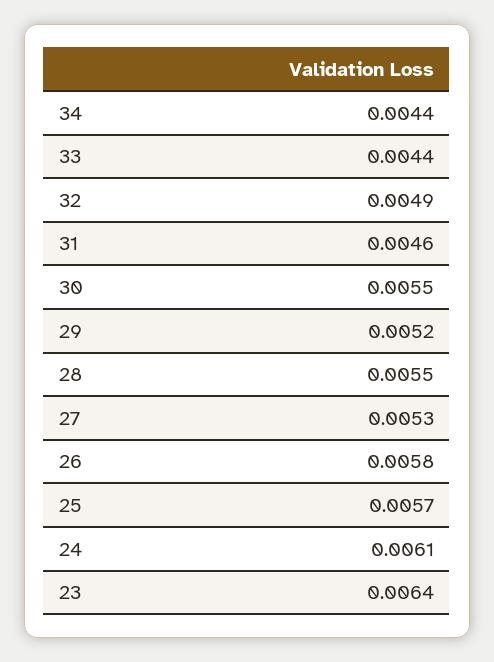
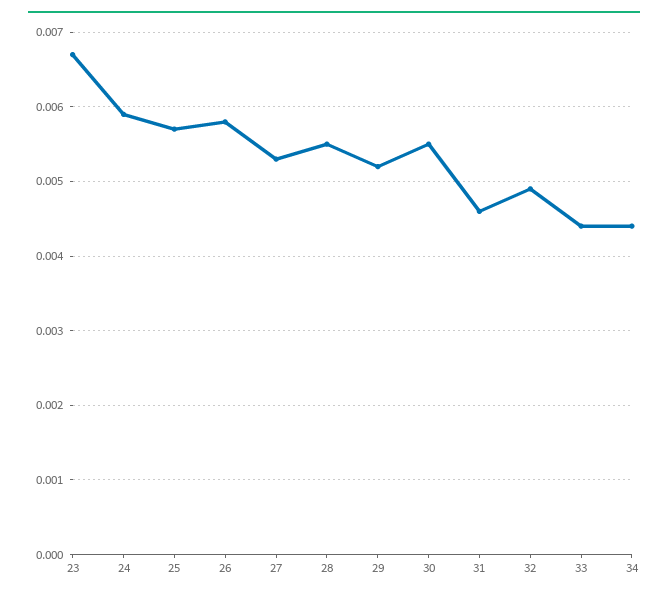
24: 0.0061 -> 0.0059
23: 0.0064 -> 0.0067

